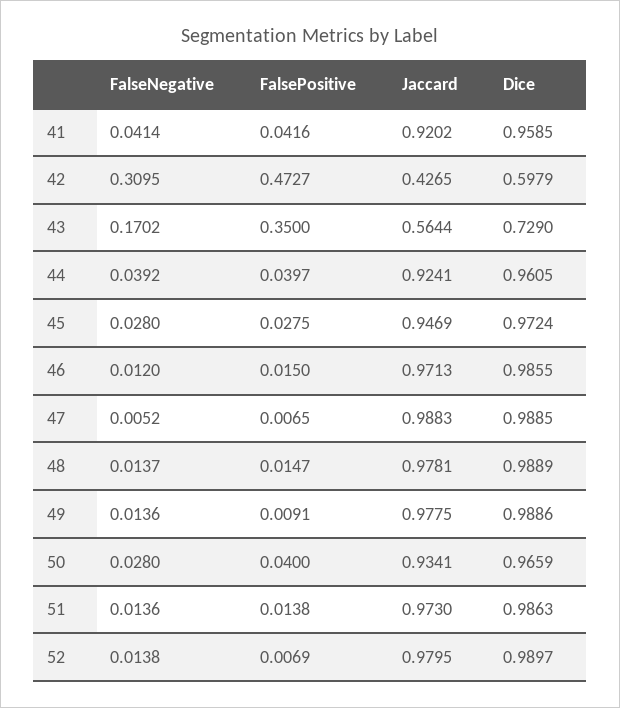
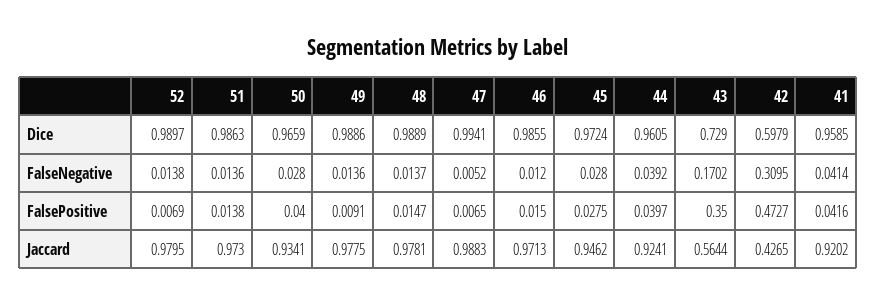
Jaccard, 45: 0.9469 -> 0.9462
Dice, 47: 0.9885 -> 0.9941

